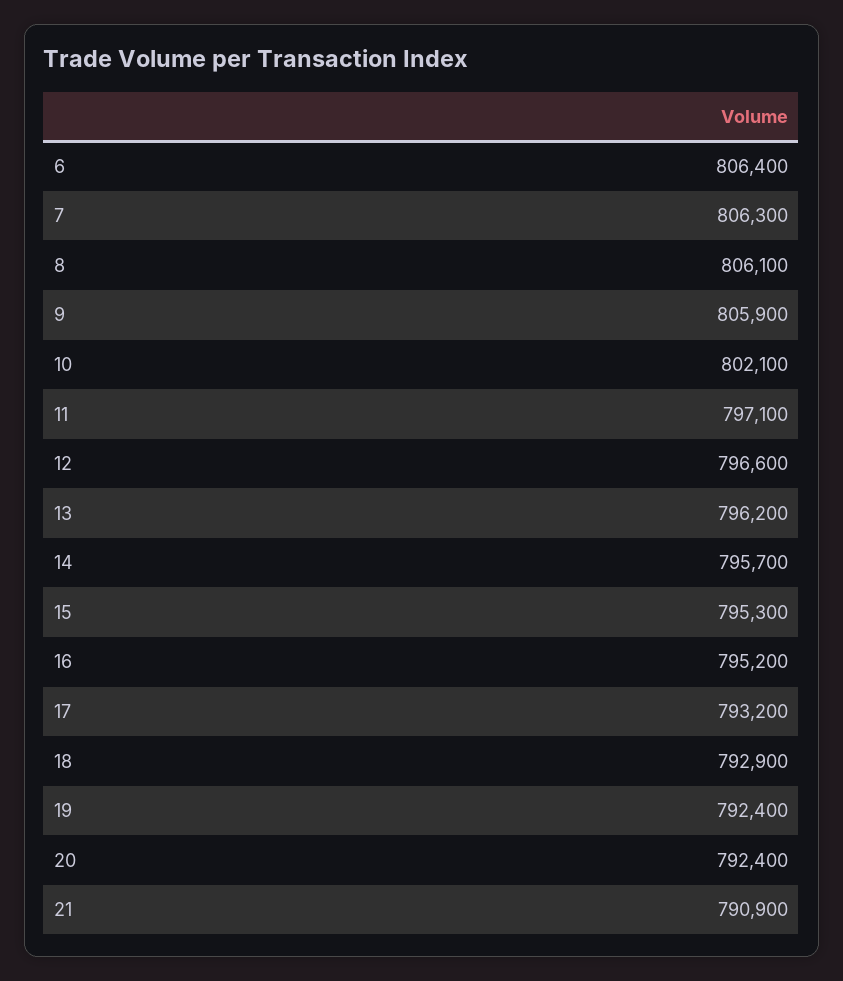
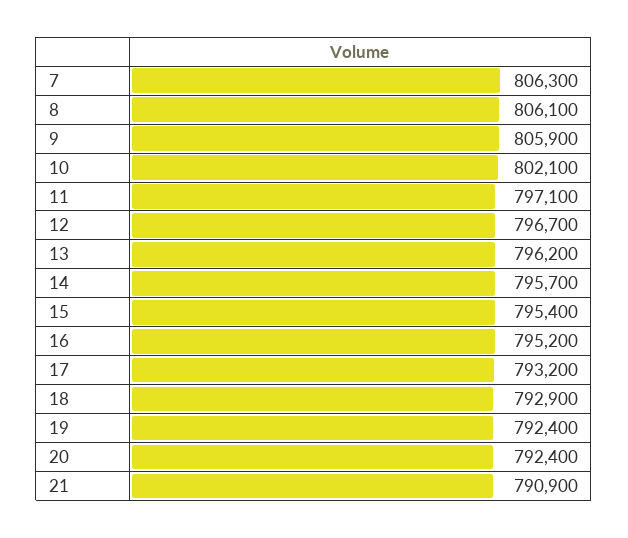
6: 806400 -> none
12: 796600 -> 796700
15: 795300 -> 795400

